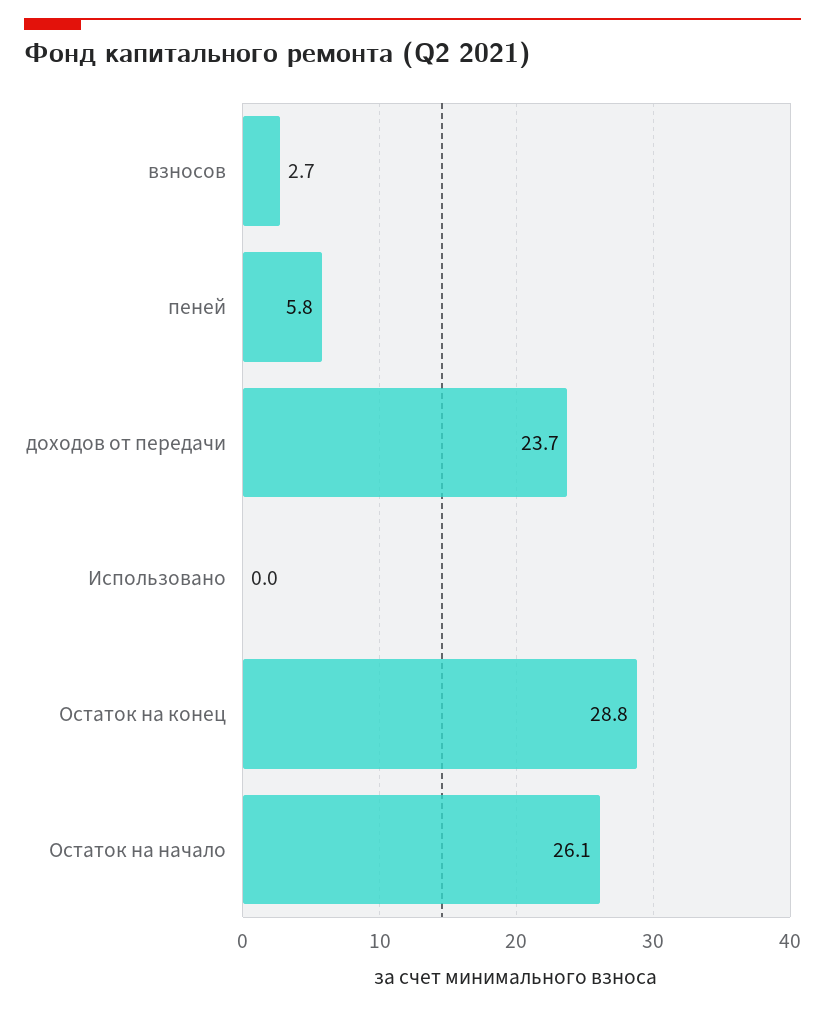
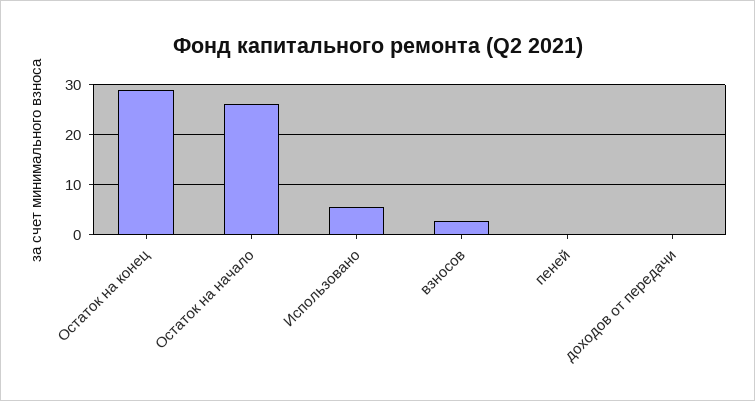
пеней: 5.8 -> 0
доходов от передачи: 23.7 -> 0
Использовано: 0 -> 6

